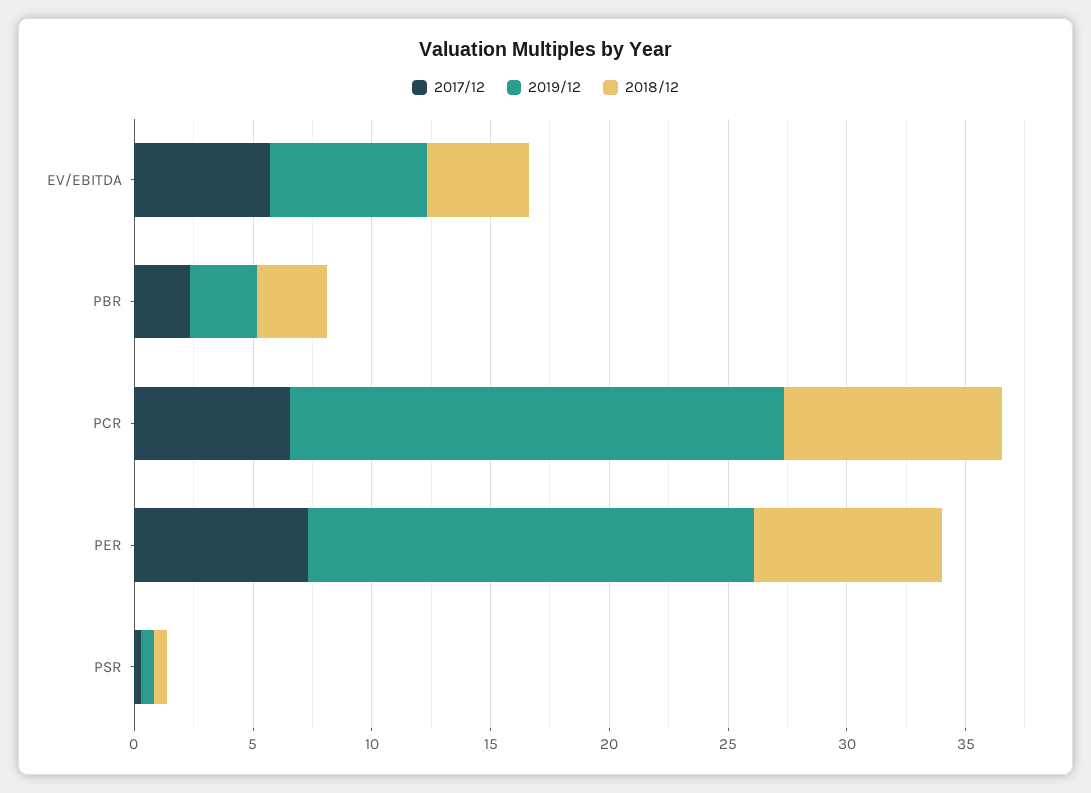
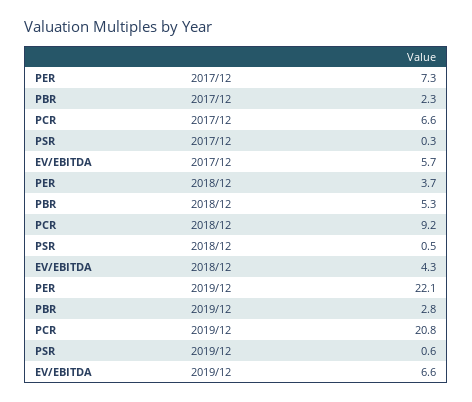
2018/12, PBR: 3 -> 5.3
2019/12, PER: 19 -> 22.1
2018/12, PER: 8 -> 3.7

